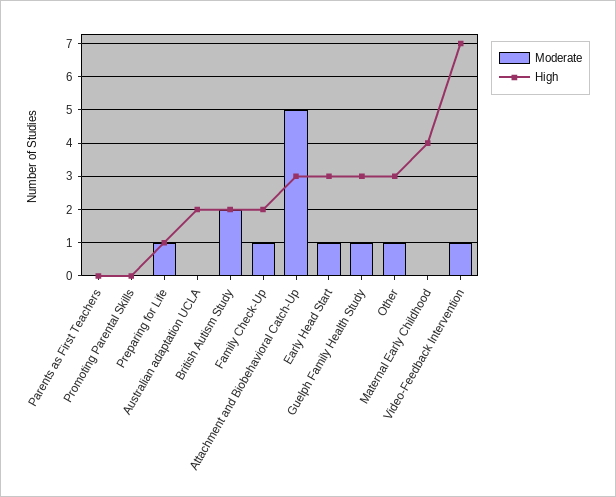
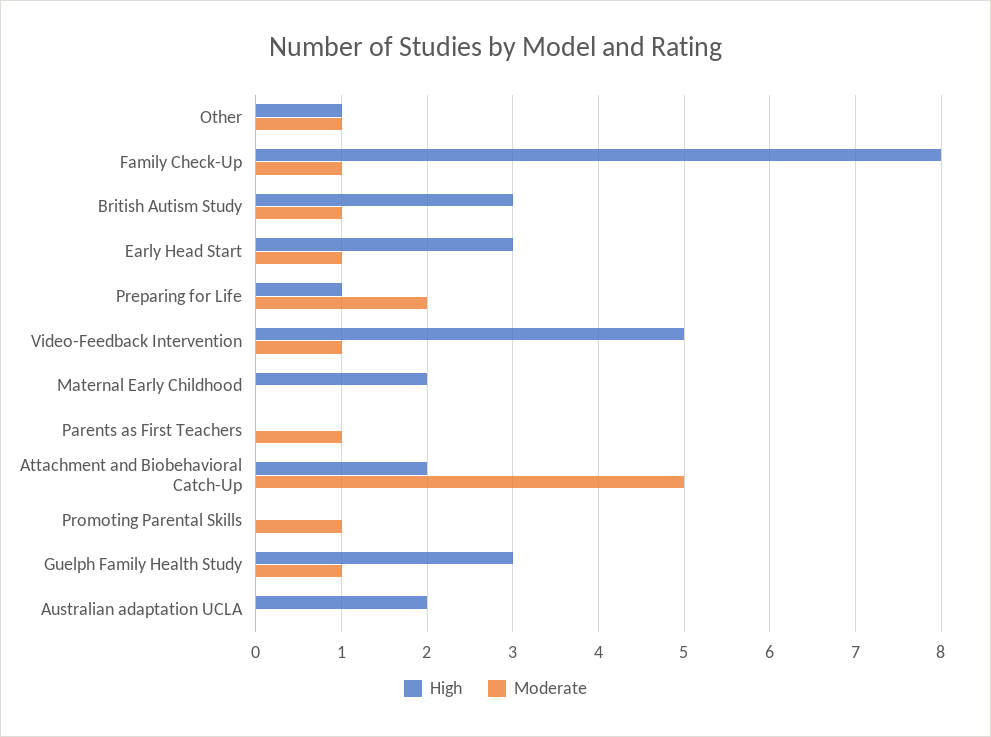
Moderate, Parents as First Teachers: 0 -> 1
Moderate, Promoting Parental Skills: 0 -> 1
Moderate, Preparing for Life: 1 -> 2
Moderate, British Autism Study: 2 -> 1
High, British Autism Study: 2 -> 3
High, Family Check-Up: 2 -> 8
High, Attachment and Biobehavioral Catch-Up: 3 -> 2
High, Other: 3 -> 1
High, Maternal Early Childhood: 4 -> 2
High, Video-Feedback Intervention: 7 -> 5

